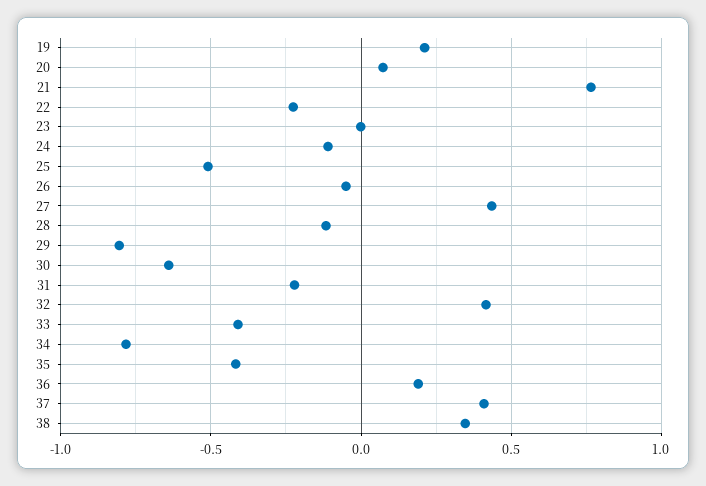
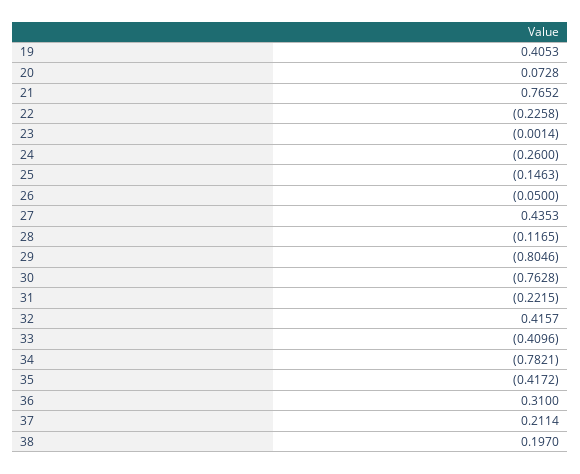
19: 0.2 -> 0.4053
24: -0.1 -> -0.26
25: -0.5 -> -0.1463
30: -0.65 -> -0.7628
36: 0.2 -> 0.31
37: 0.4 -> 0.2114
38: 0.35 -> 0.197

